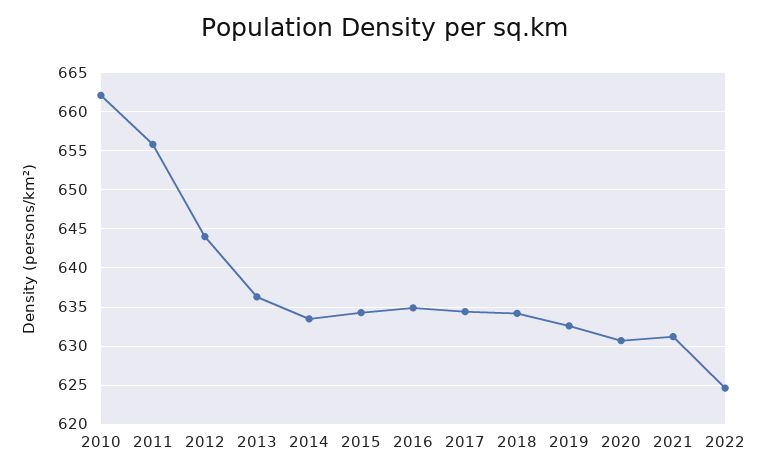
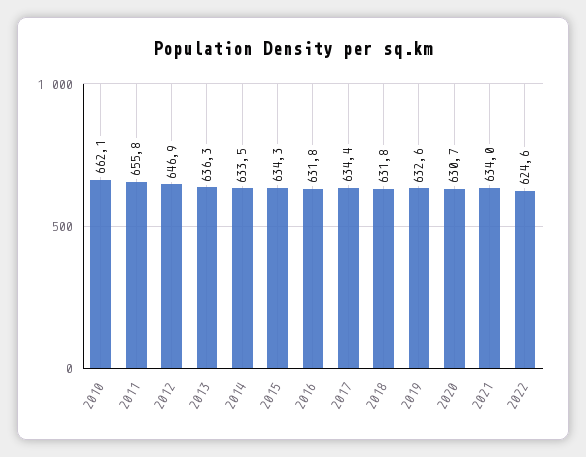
2012: 644 -> 646.9
2016: 635 -> 631.8
2018: 634 -> 631.8
2021: 631 -> 634

